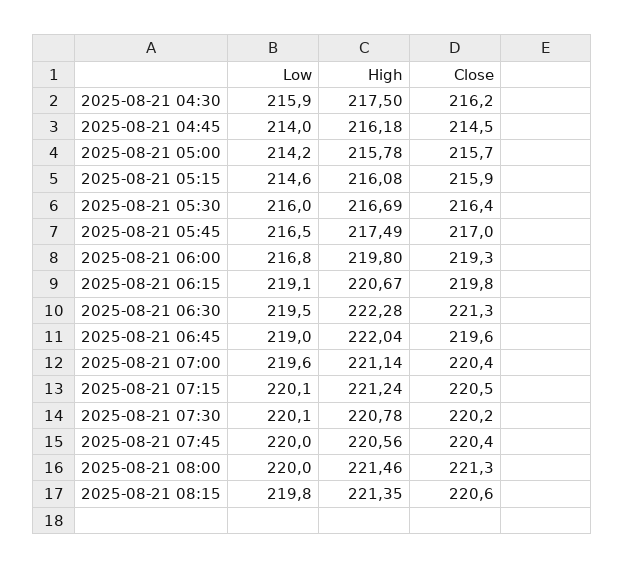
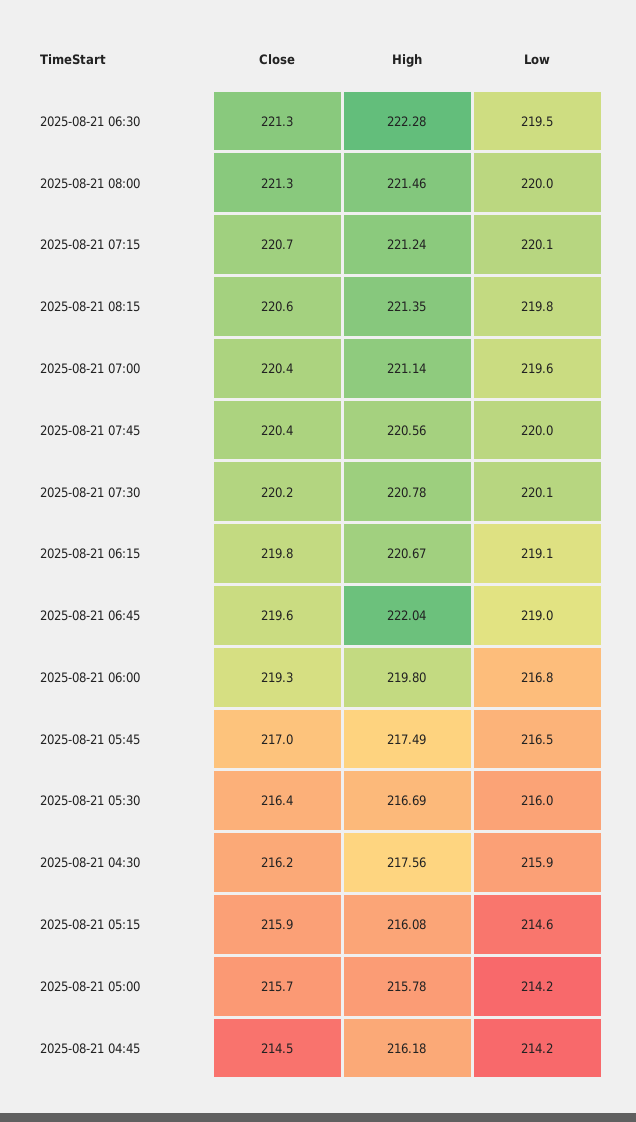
High, 2025-08-21 04:30: 217.5 -> 217.56
Low, 2025-08-21 04:45: 214 -> 214.2
Close, 2025-08-21 07:15: 220.5 -> 220.7

